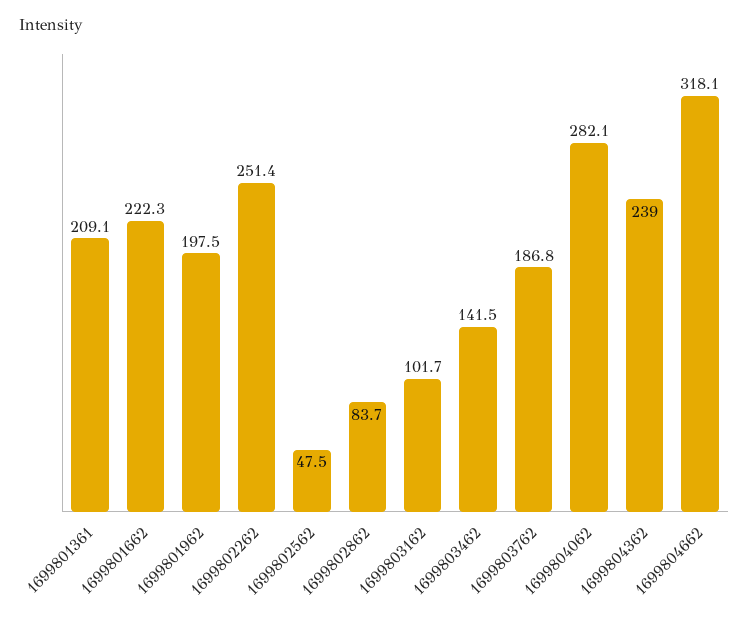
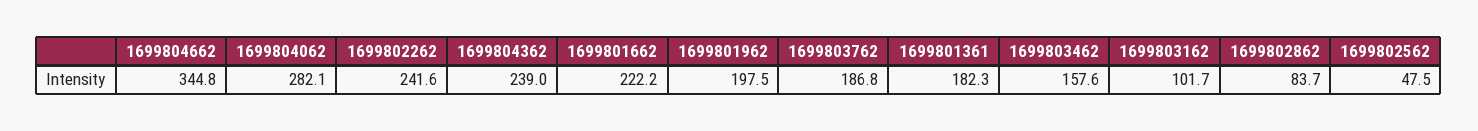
1699801361: 209.1 -> 182.3
1699801662: 222.3 -> 222.2
1699802262: 251.4 -> 241.6
1699803462: 141.5 -> 157.6
1699804662: 318.1 -> 344.8

